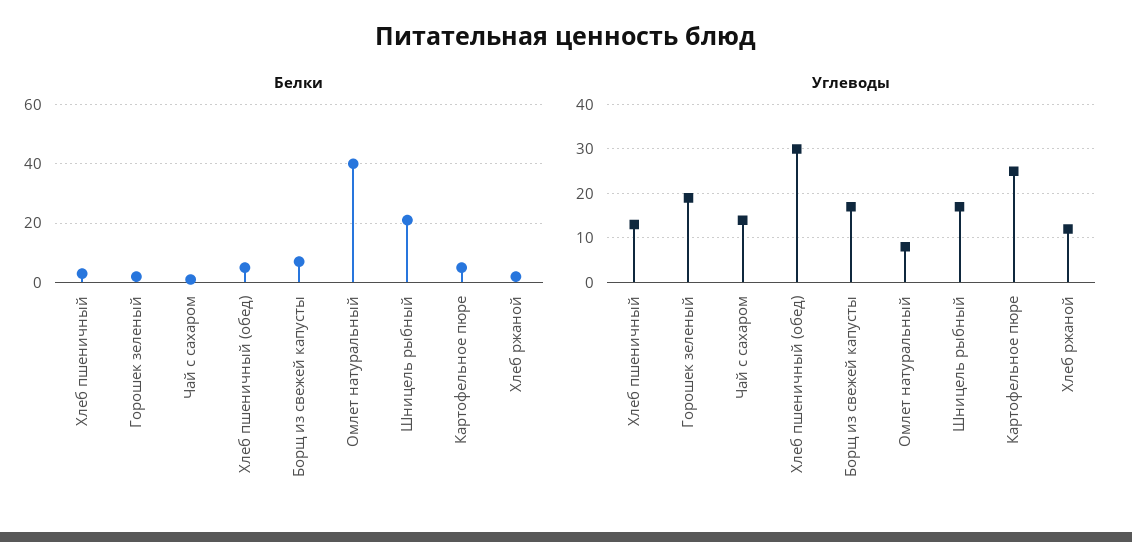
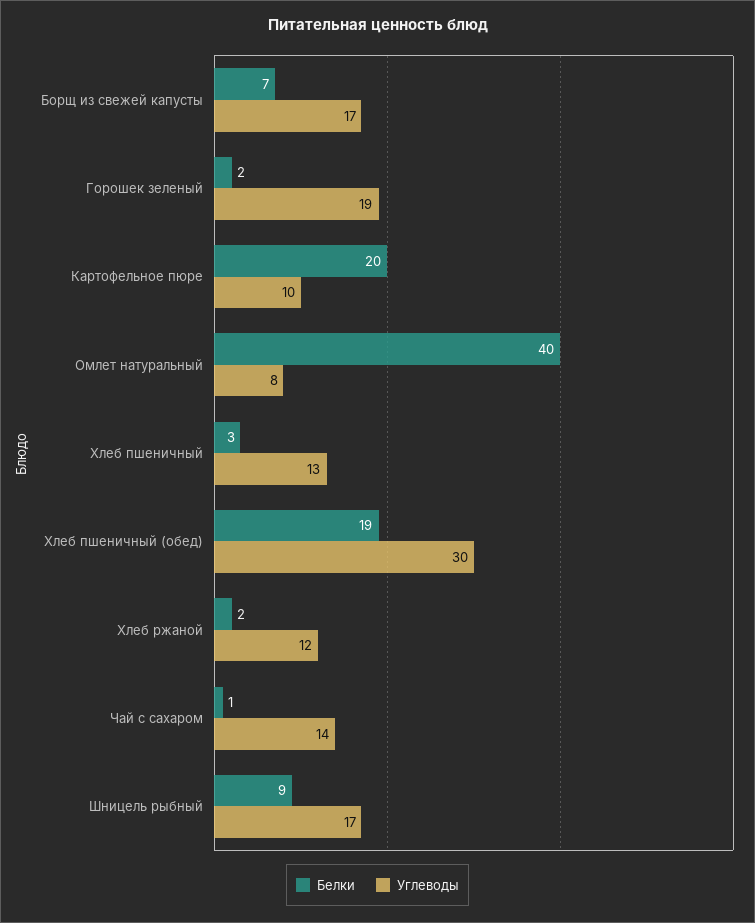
Белки, Хлеб пшеничный (обед): 5 -> 19
Белки, Шницель рыбный: 20 -> 9
Белки, Картофельное пюре: 5 -> 20
Углеводы, Картофельное пюре: 25 -> 10

